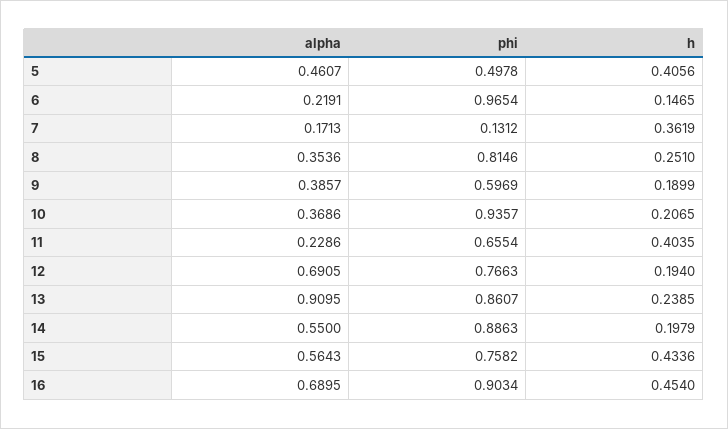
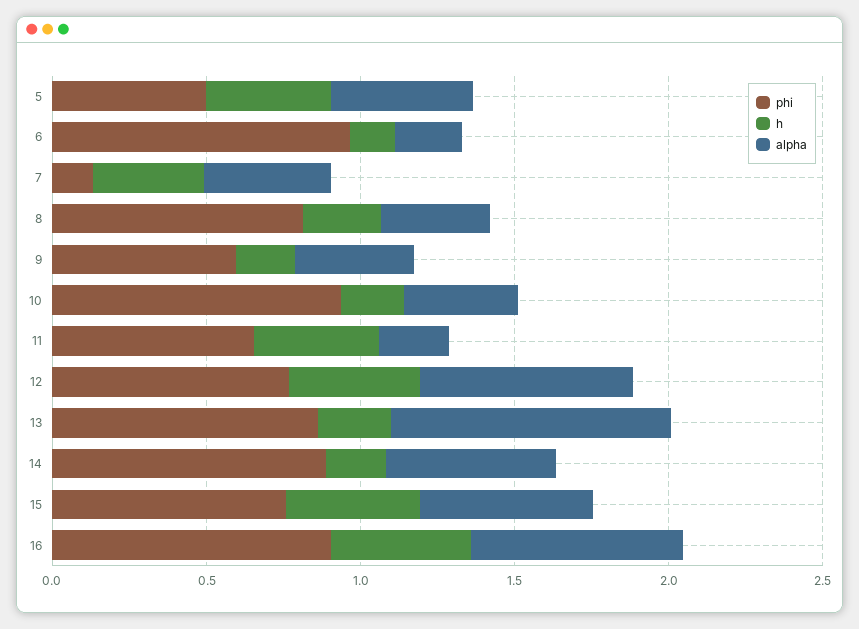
alpha, 7: 0.1713 -> 0.4
h, 12: 0.194 -> 0.4

